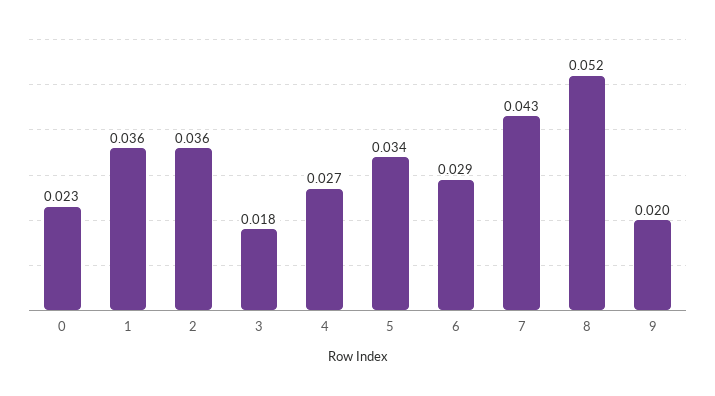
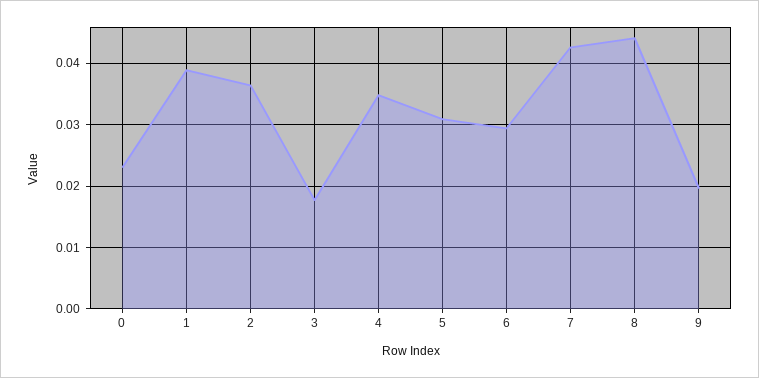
1: 0.036 -> 0.039
4: 0.027 -> 0.035
5: 0.034 -> 0.031
8: 0.052 -> 0.044

